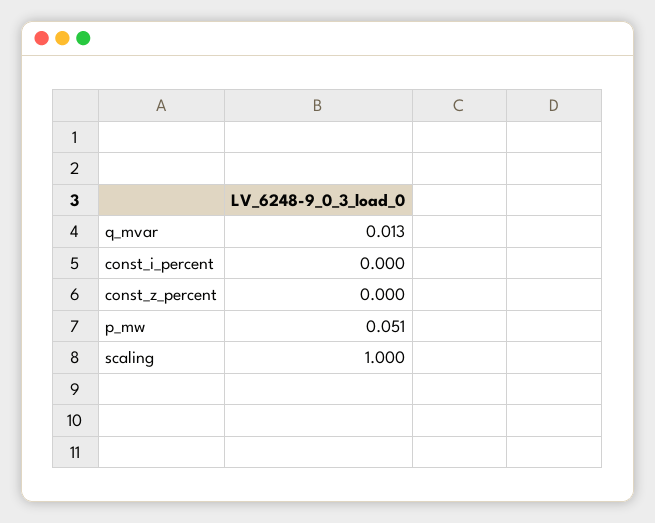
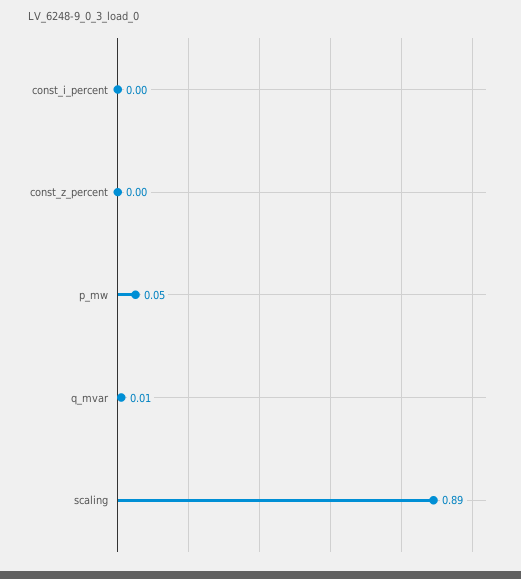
scaling: 1 -> 0.89

